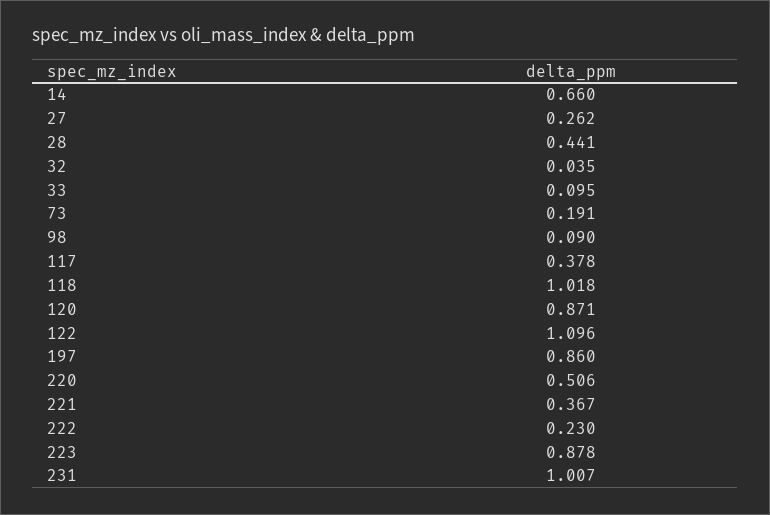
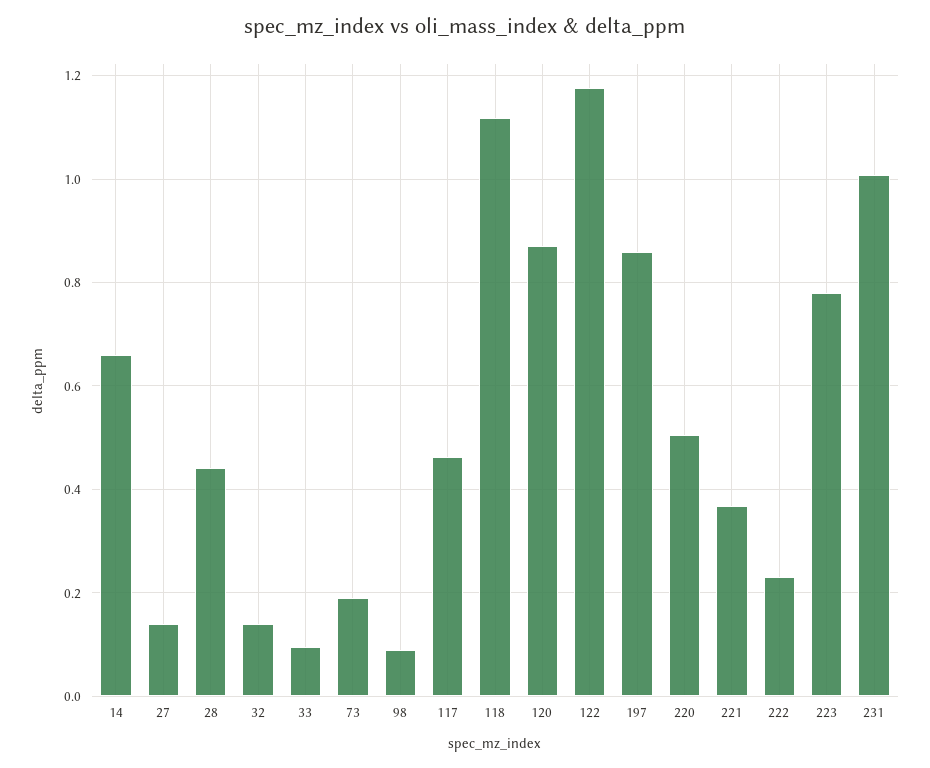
27: 0.262 -> 0.14
32: 0.035 -> 0.14
117: 0.378 -> 0.46
118: 1.018 -> 1.12
122: 1.096 -> 1.18
223: 0.878 -> 0.78

